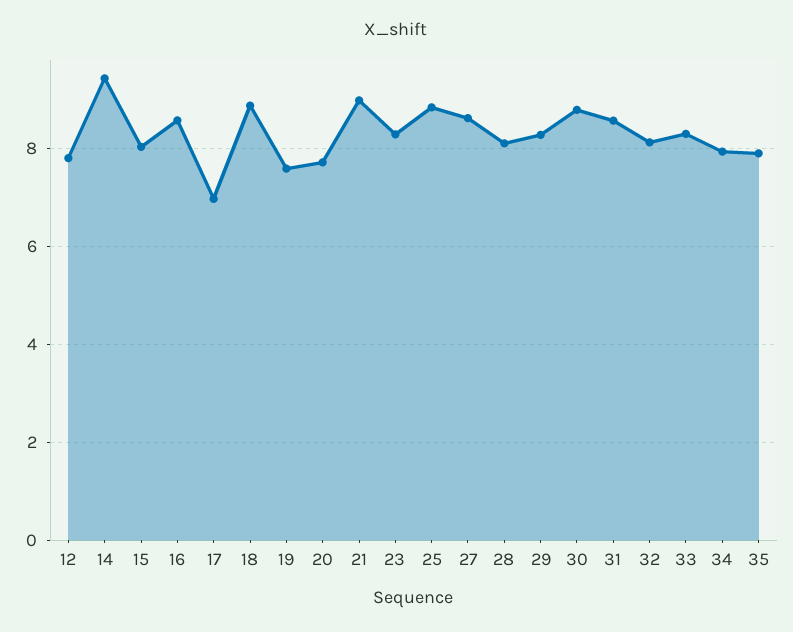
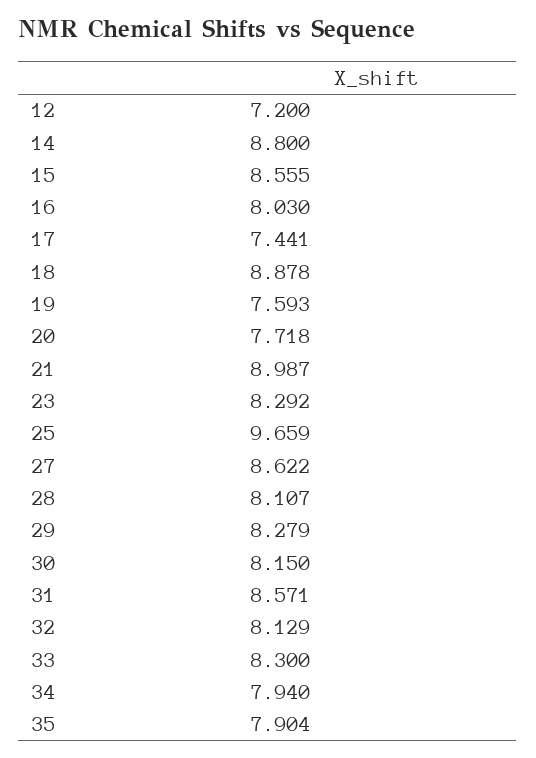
12: 7.8 -> 7.2
14: 9.4 -> 8.8
15: 8 -> 8.555
16: 8.6 -> 8.03
17: 7 -> 7.441
25: 8.8 -> 9.659
30: 8.8 -> 8.15

